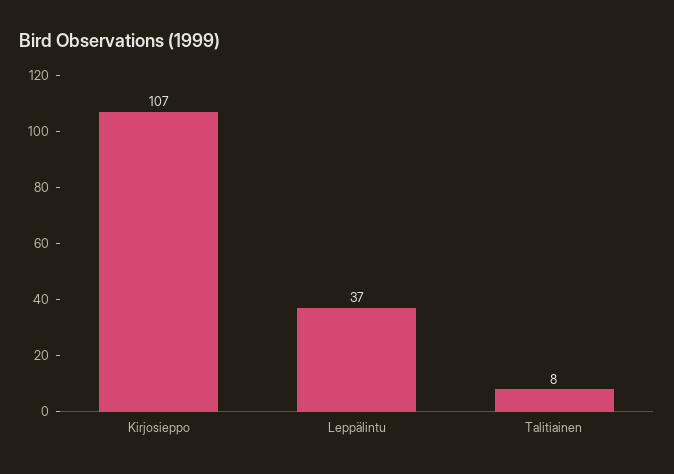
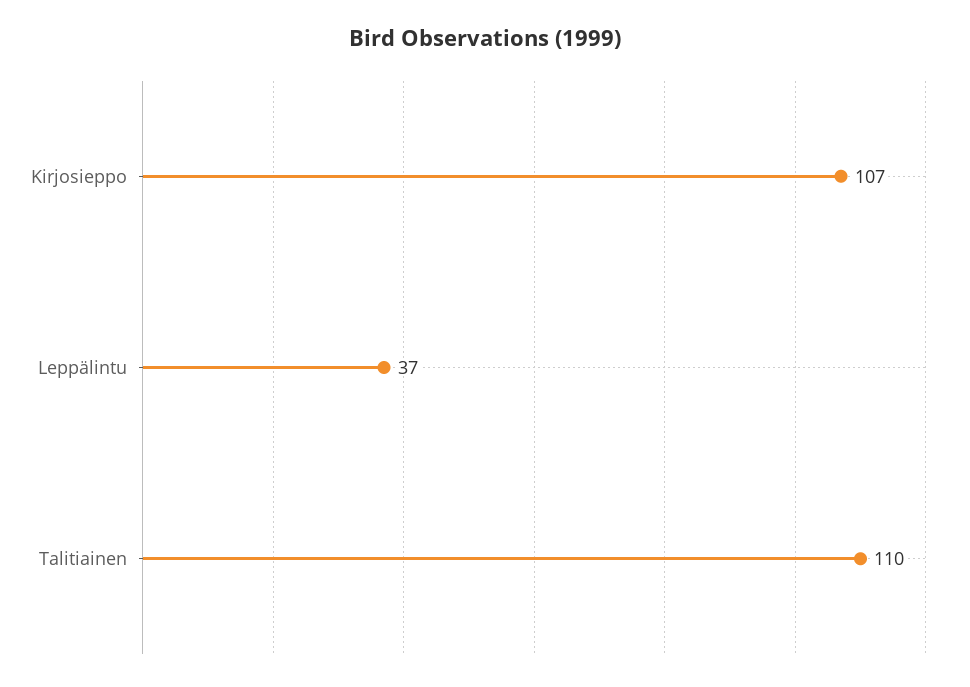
Talitiainen: 8 -> 110

